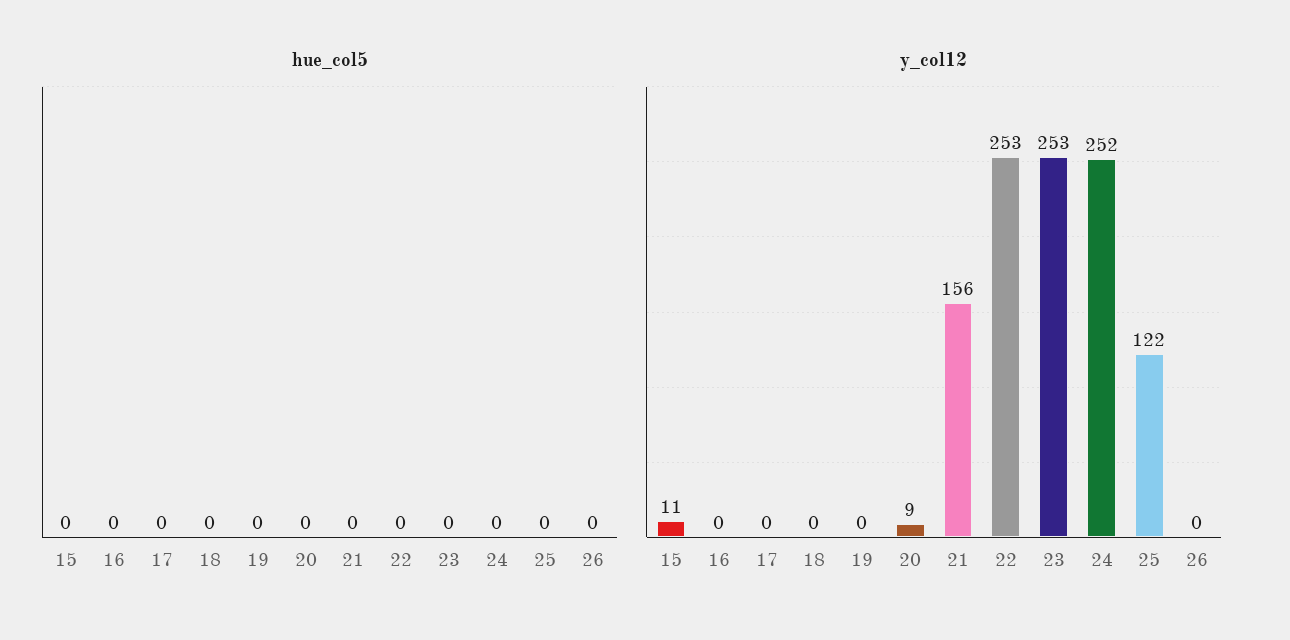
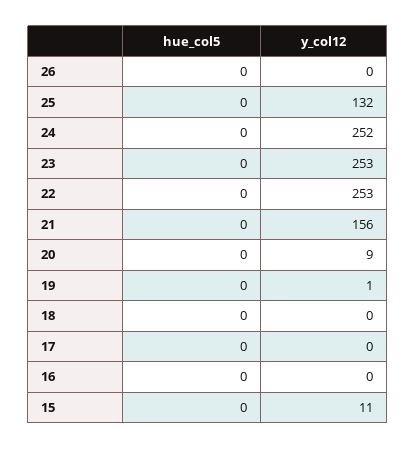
y_col12, 19: 0 -> 1
y_col12, 25: 122 -> 132

